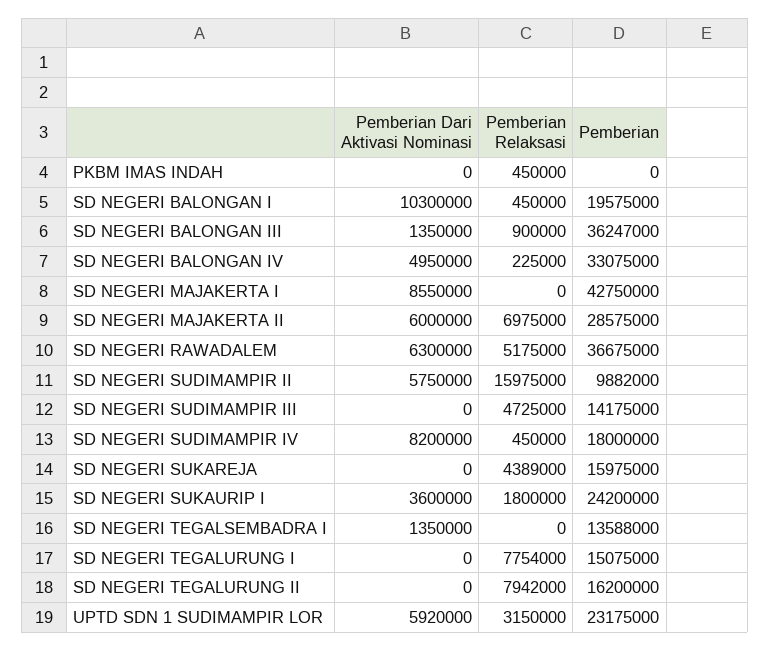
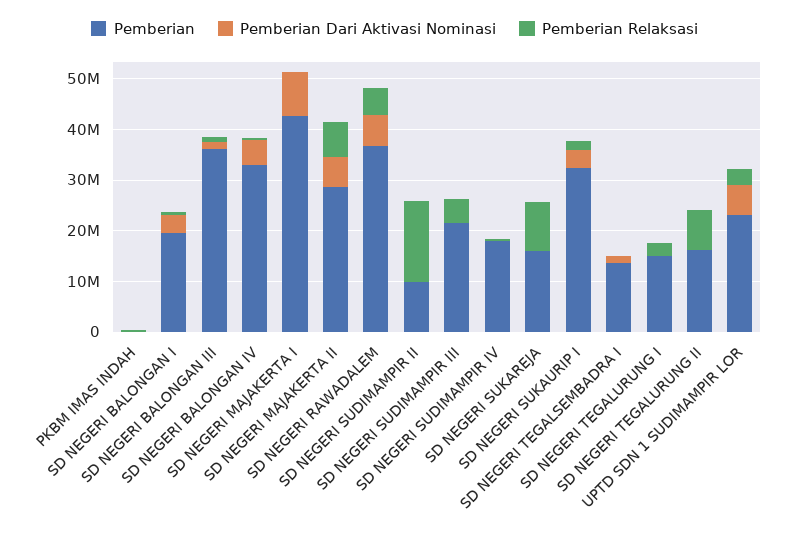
Pemberian Dari Aktivasi Nominasi, SD NEGERI BALONGAN I: 10300000 -> 4000000
Pemberian Dari Aktivasi Nominasi, SD NEGERI SUDIMAMPIR II: 5750000 -> 0
Pemberian, SD NEGERI SUDIMAMPIR III: 14175000 -> 22000000
Pemberian Dari Aktivasi Nominasi, SD NEGERI SUDIMAMPIR IV: 8200000 -> 0
Pemberian Relaksasi, SD NEGERI SUKAREJA: 4389000 -> 10000000
Pemberian, SD NEGERI SUKAURIP I: 24200000 -> 32000000
Pemberian Relaksasi, SD NEGERI TEGALURUNG I: 7754000 -> 2000000

